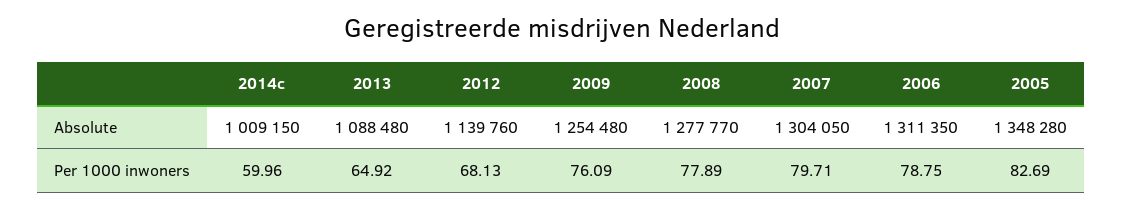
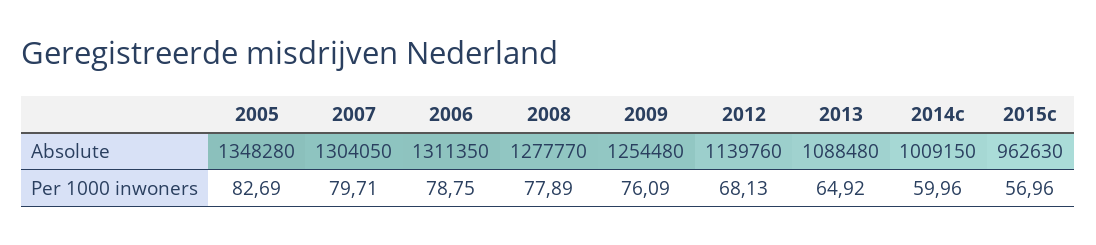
2015c, Absolute: none -> 962630
2015c, Per 1000 inwoners: none -> 56.96

